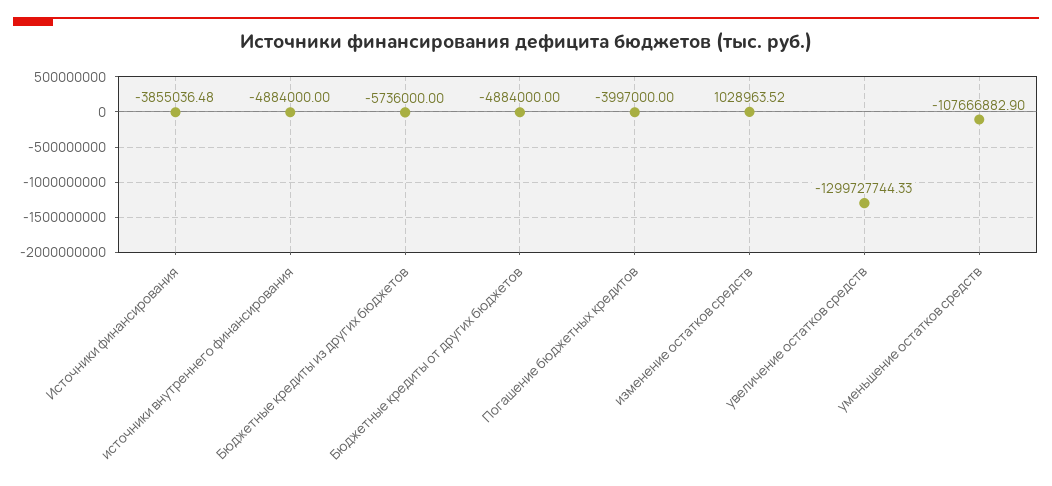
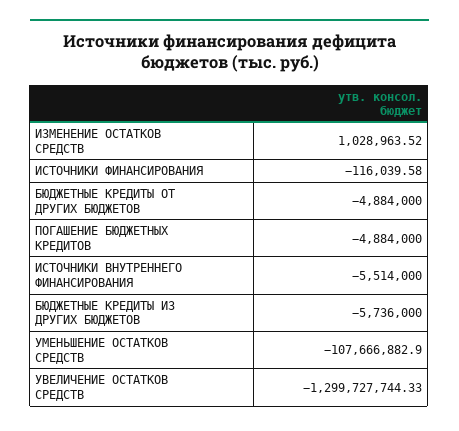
Источники финансирования: -3855036.48 -> -116039.58
источники внутреннего финансирования: -4884000 -> -5514000
Погашение бюджетных кредитов: -3997000 -> -4884000

